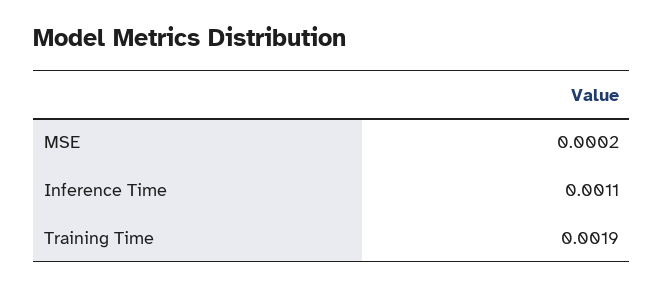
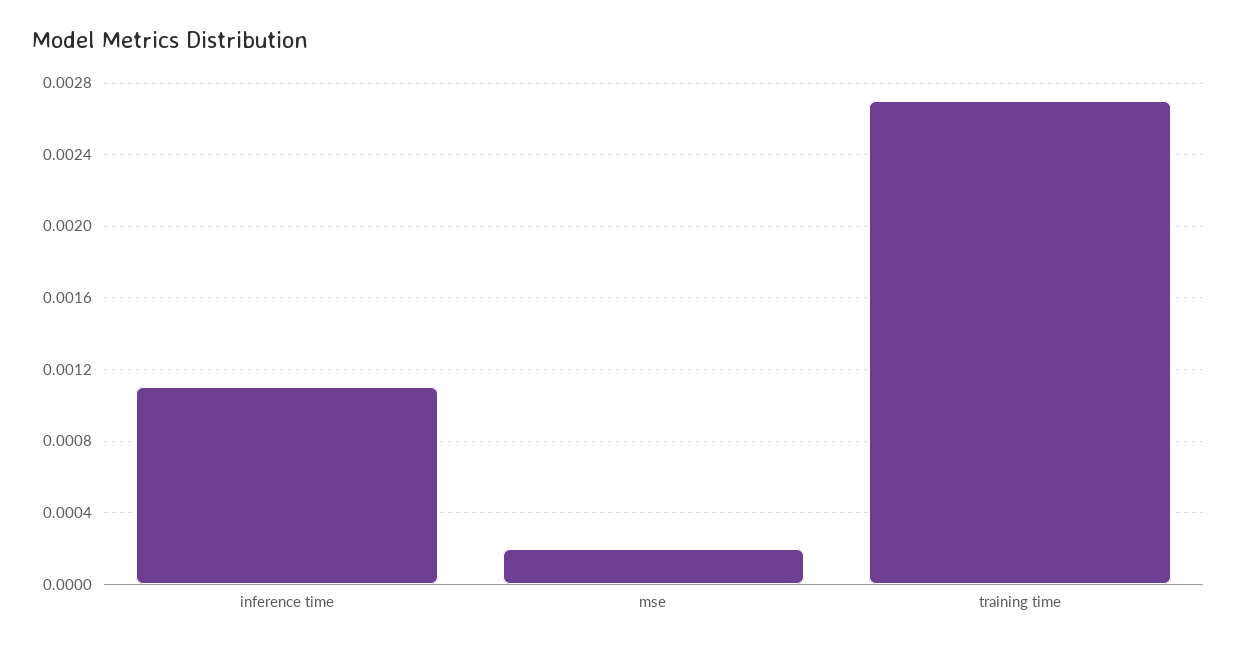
Training Time: 0.0019 -> 0.0027

